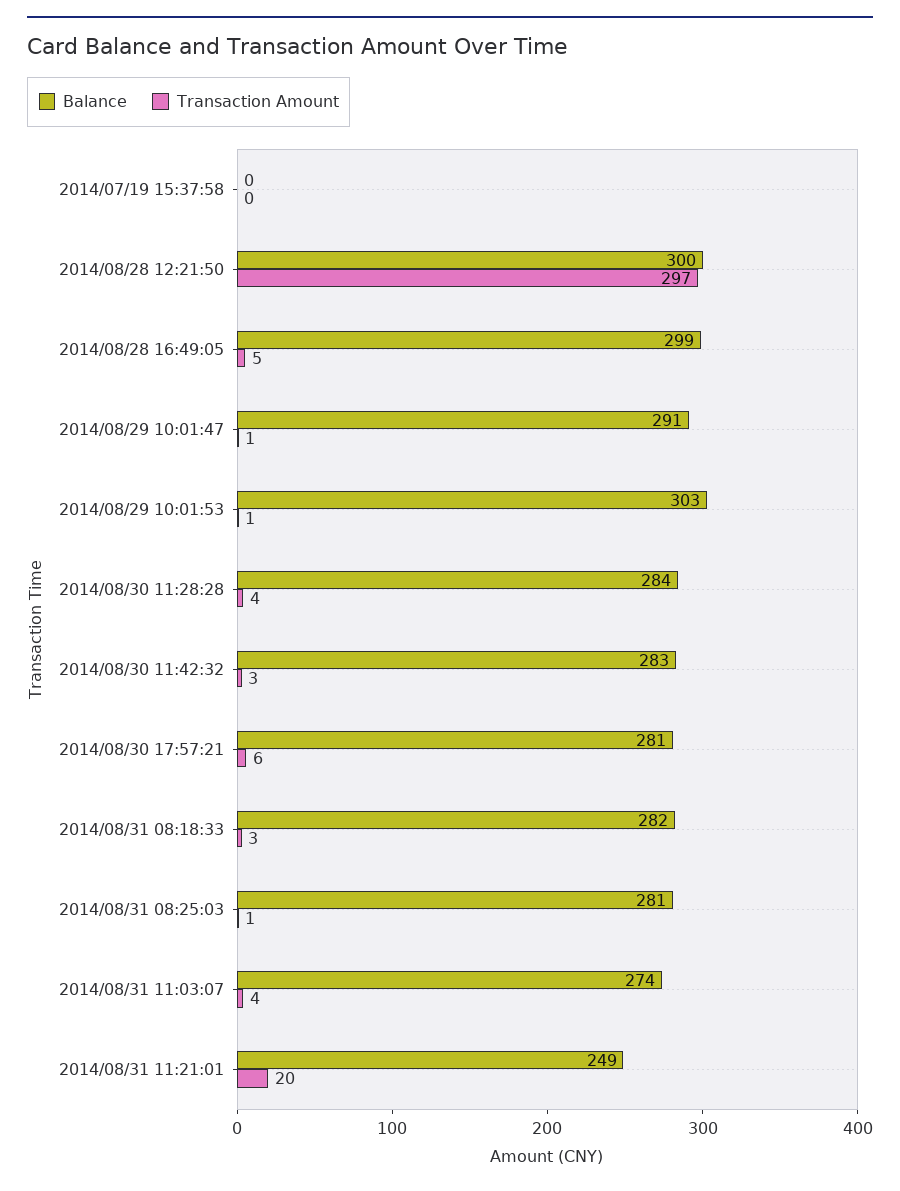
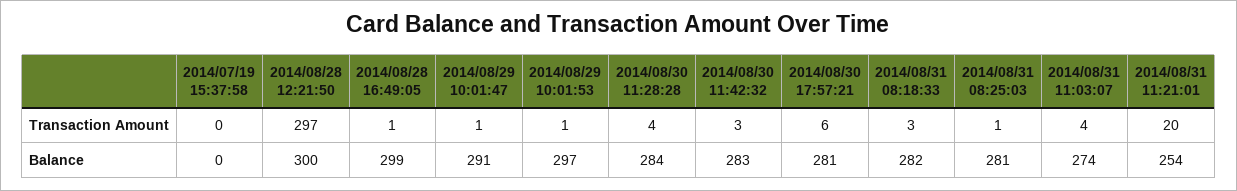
Transaction Amount, 2014/08/28 16:49:05: 5 -> 1
Balance, 2014/08/29 10:01:53: 303 -> 297
Balance, 2014/08/31 11:21:01: 249 -> 254

